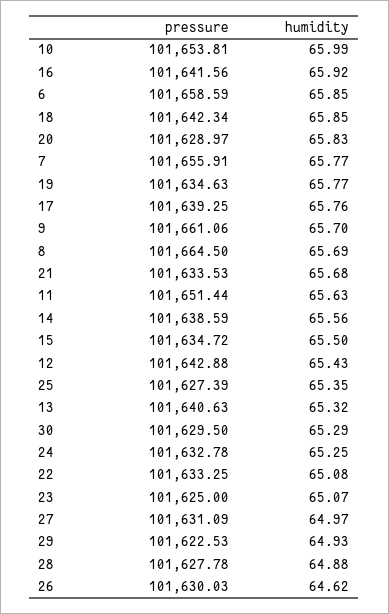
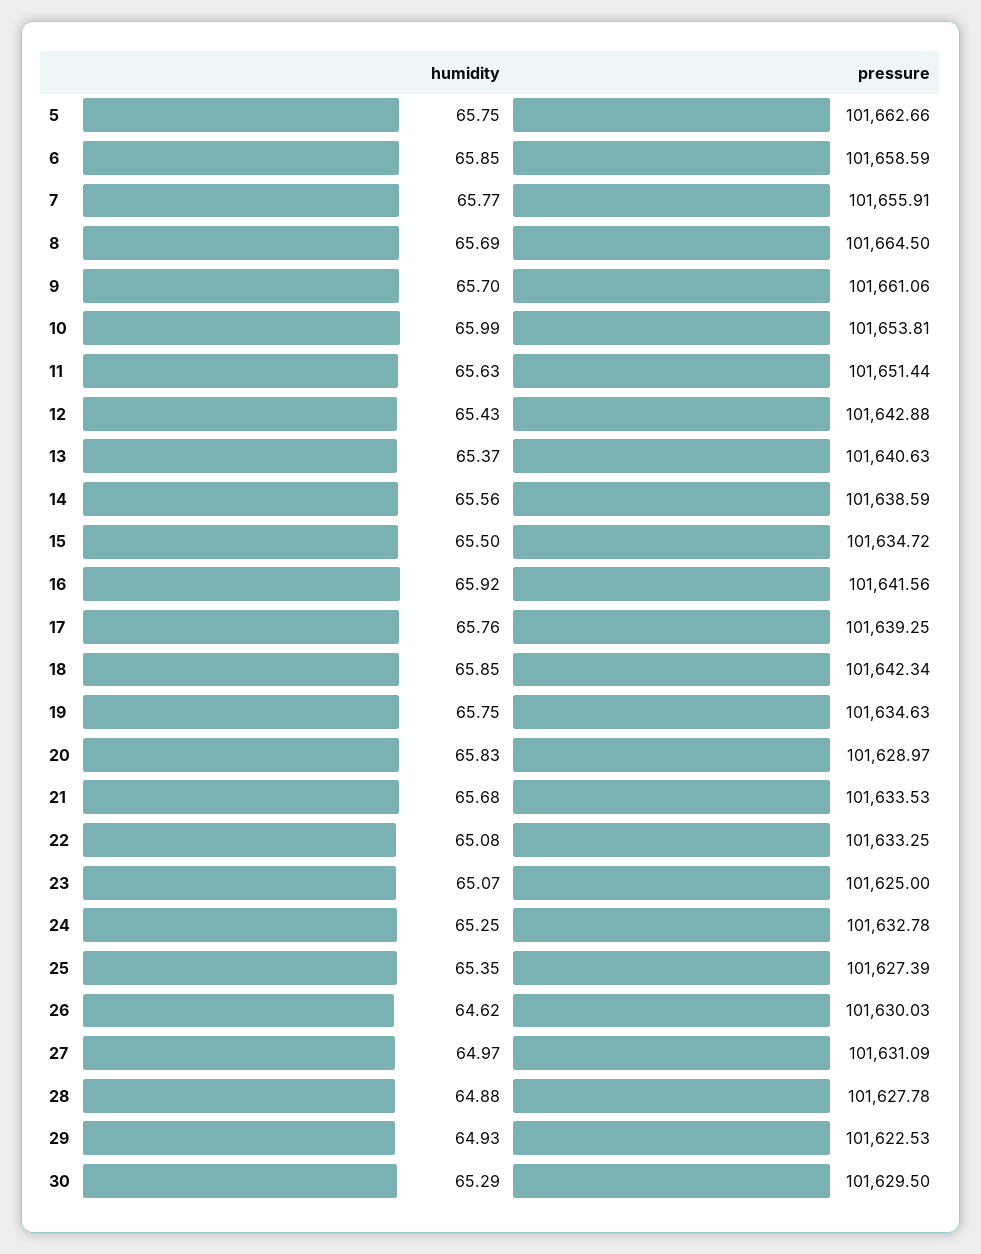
humidity, 19: 65.77 -> 65.75
humidity, 13: 65.32 -> 65.37
humidity, 5: none -> 65.75
pressure, 5: none -> 101662.66

